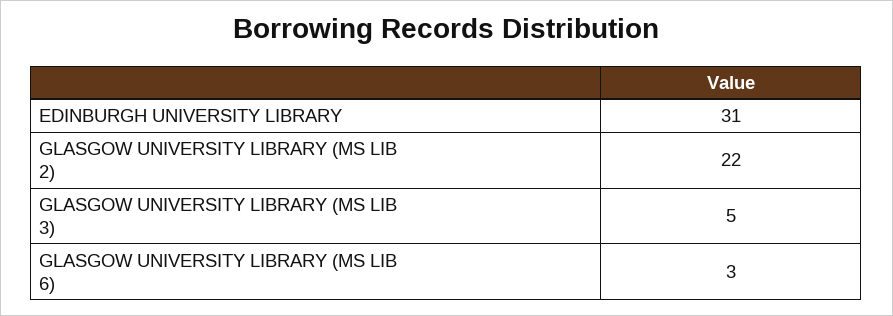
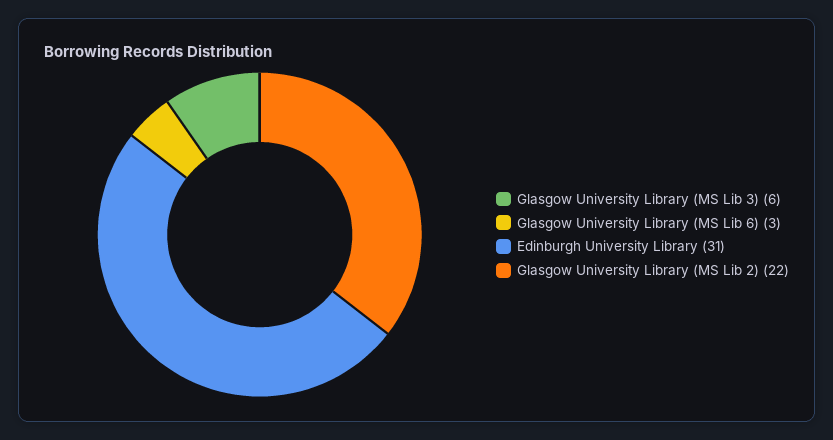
GLASGOW UNIVERSITY LIBRARY (MS LIB 3): 5 -> 6

